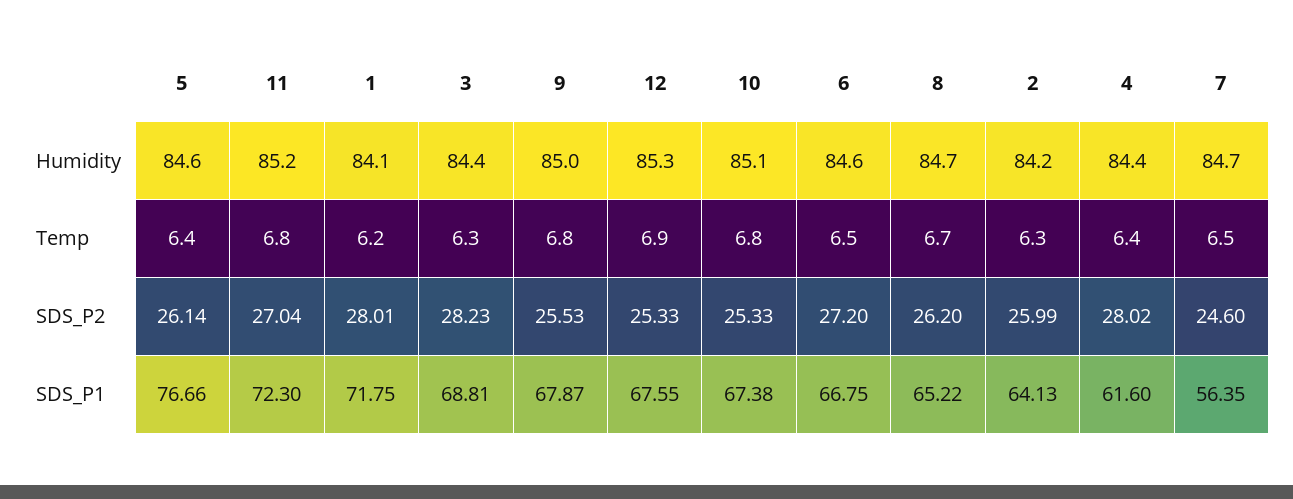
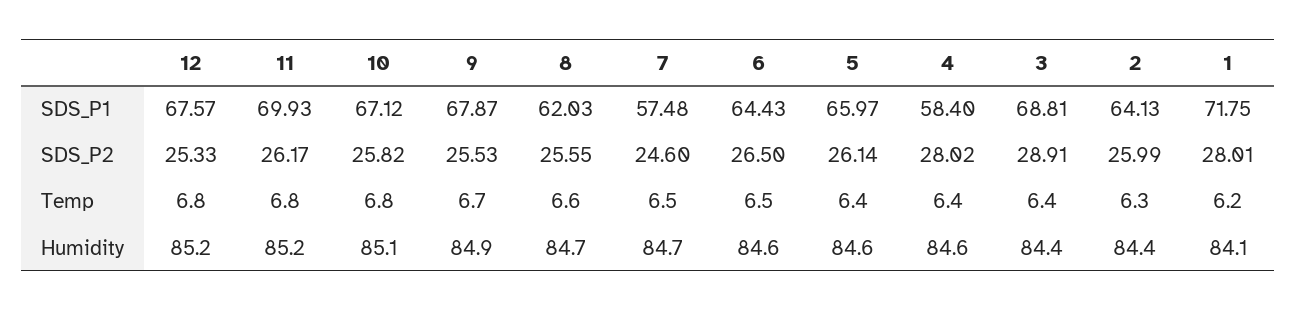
9, Humidity: 85 -> 84.9
12, Humidity: 85.3 -> 85.2
2, Humidity: 84.2 -> 84.4
4, Humidity: 84.4 -> 84.6
3, Temp: 6.3 -> 6.4
9, Temp: 6.8 -> 6.7
12, Temp: 6.9 -> 6.8
8, Temp: 6.7 -> 6.6
11, SDS_P2: 27.04 -> 26.17
3, SDS_P2: 28.23 -> 28.91
10, SDS_P2: 25.33 -> 25.82
6, SDS_P2: 27.2 -> 26.5
8, SDS_P2: 26.2 -> 25.55
5, SDS_P1: 76.66 -> 65.97
11, SDS_P1: 72.3 -> 69.93
12, SDS_P1: 67.55 -> 67.57
10, SDS_P1: 67.38 -> 67.12
6, SDS_P1: 66.75 -> 64.43
8, SDS_P1: 65.22 -> 62.03
4, SDS_P1: 61.6 -> 58.4
7, SDS_P1: 56.35 -> 57.48

